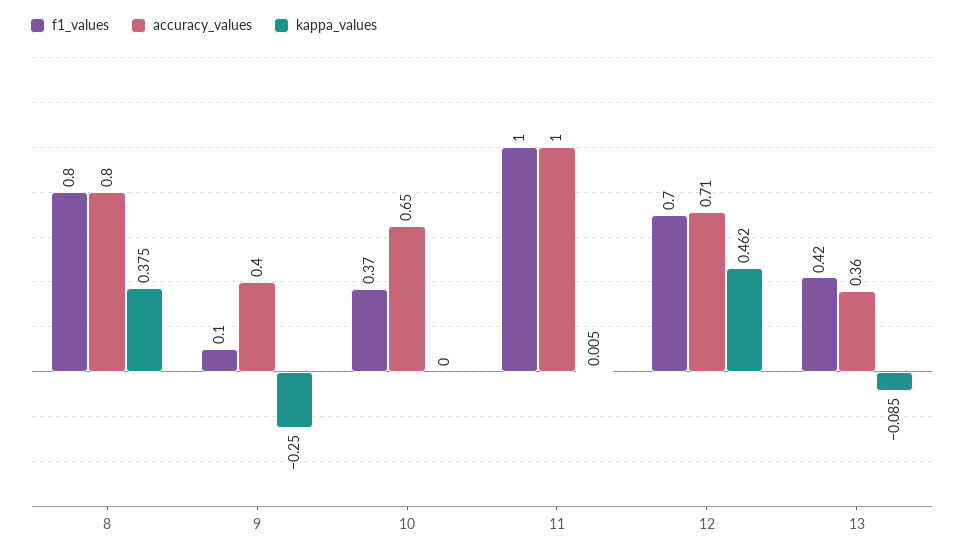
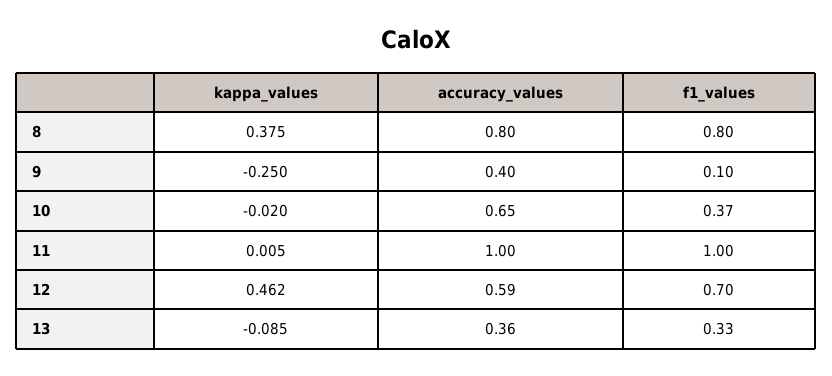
kappa_values, 10: 0 -> -0.02
accuracy_values, 12: 0.71 -> 0.59
f1_values, 13: 0.42 -> 0.33

